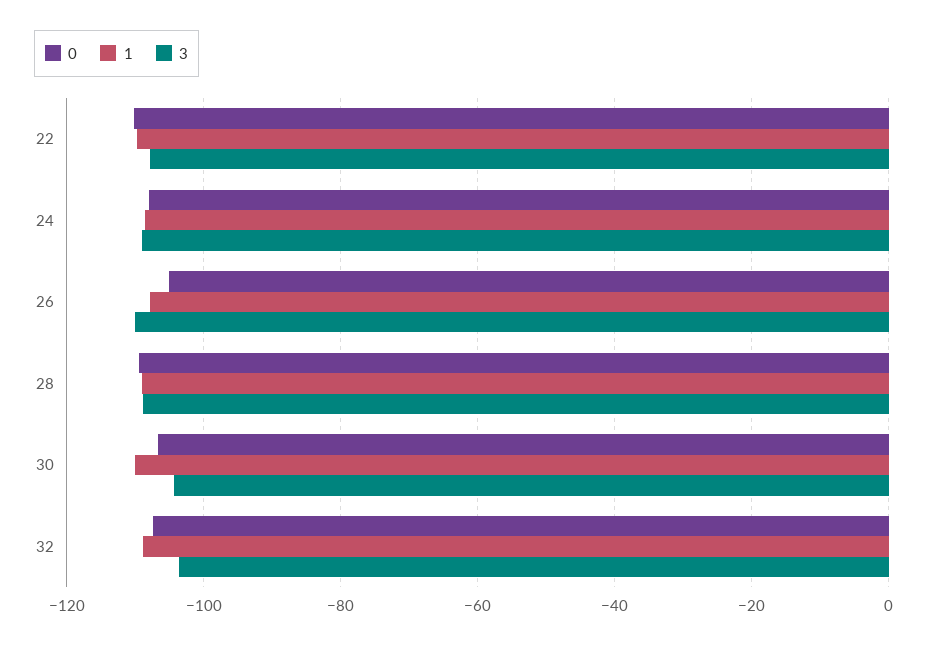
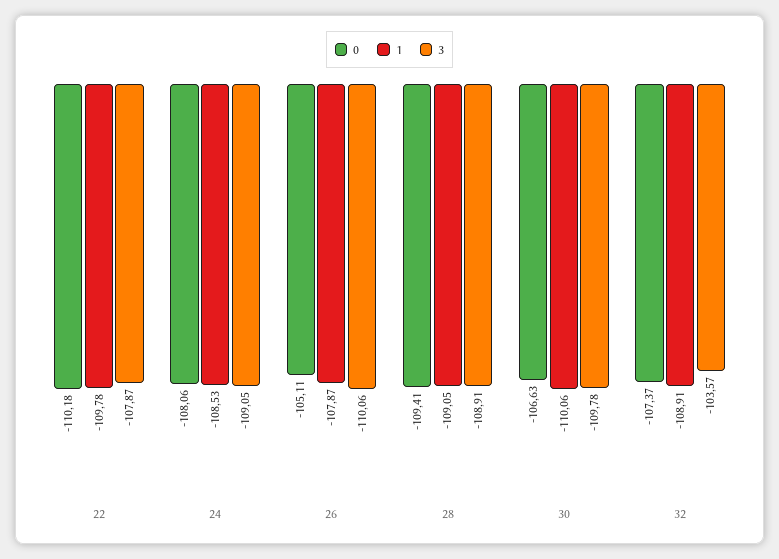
3, 30: -104 -> -109.78

